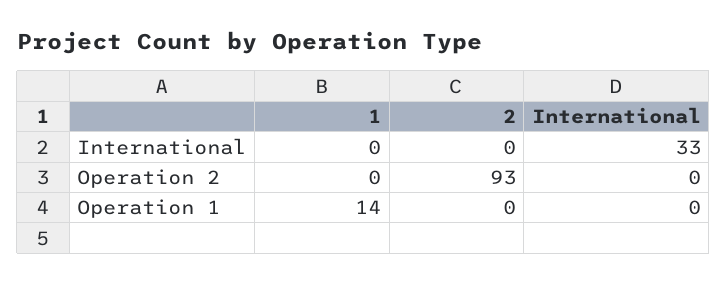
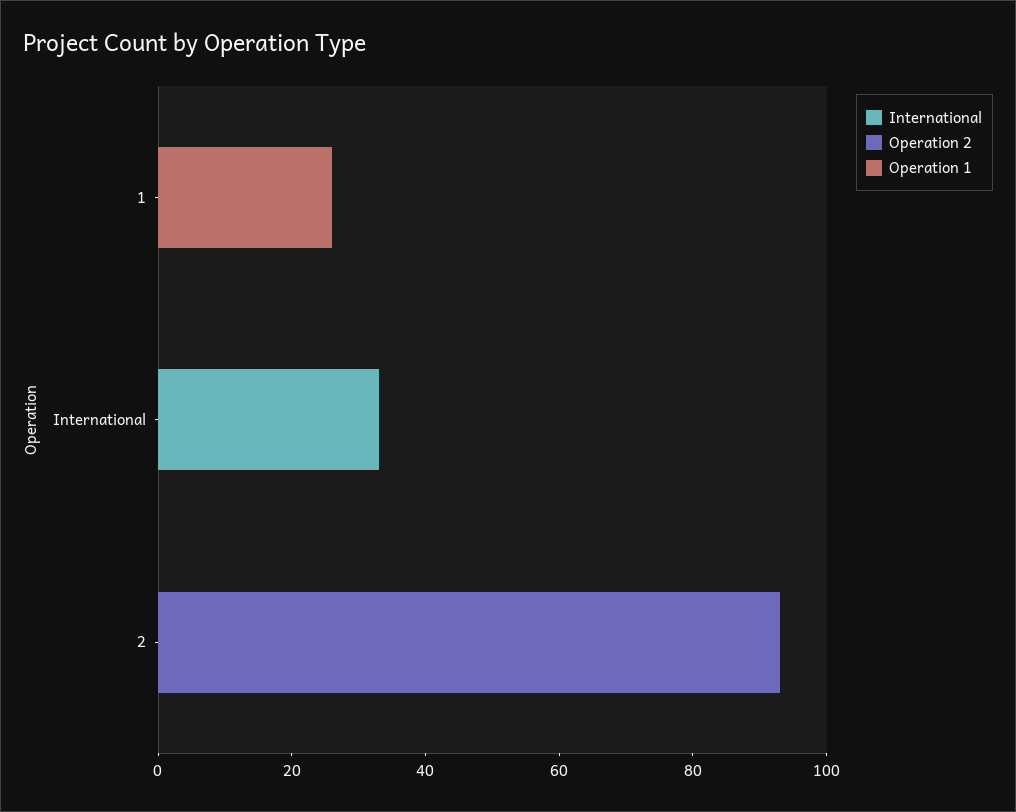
Operation 1, 1: 14 -> 25

